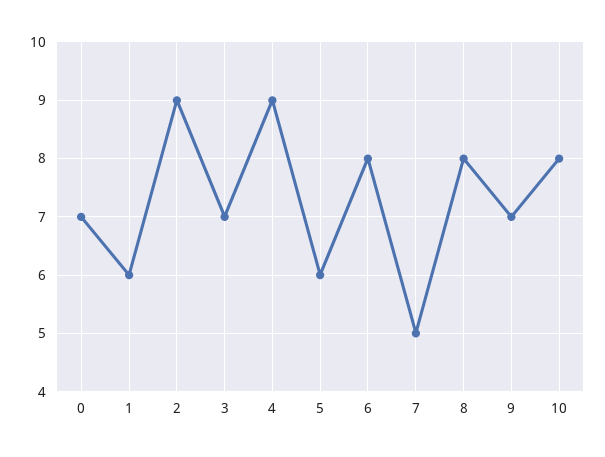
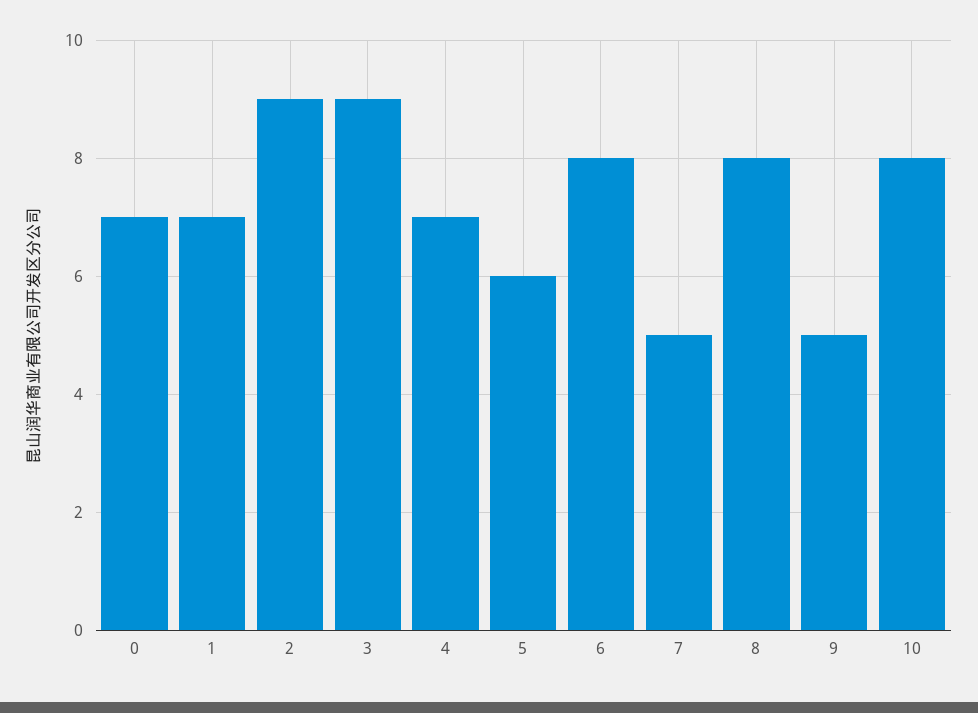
1: 6 -> 7
3: 7 -> 9
4: 9 -> 7
9: 7 -> 5

